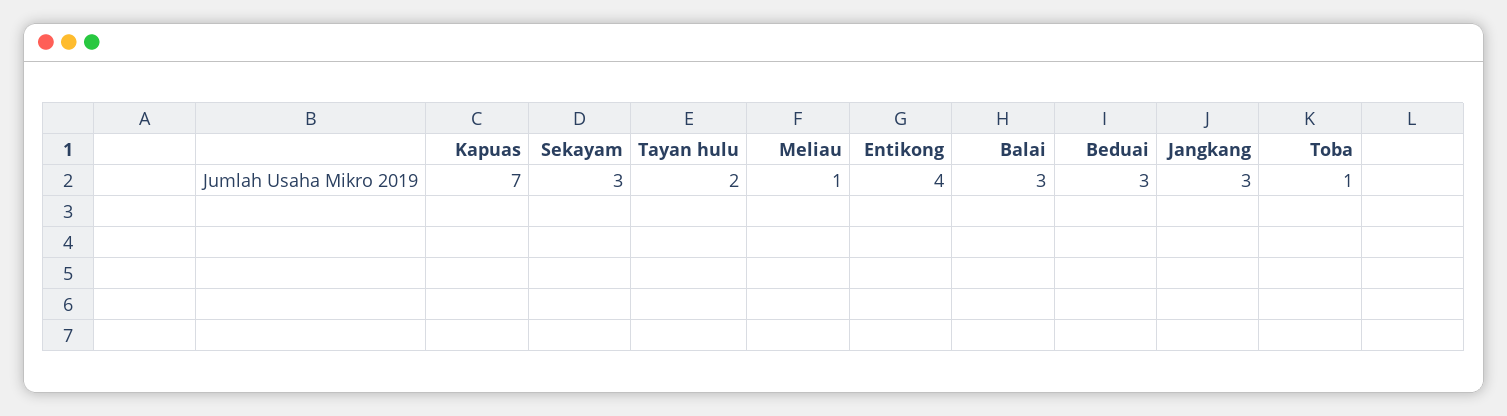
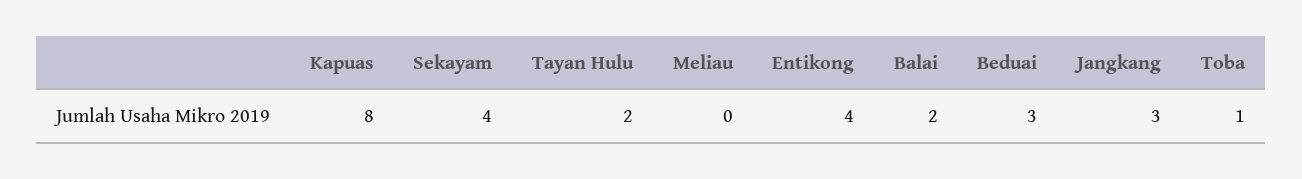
Kapuas: 7 -> 8
Sekayam: 3 -> 4
Meliau: 1 -> 0
Balai: 3 -> 2

